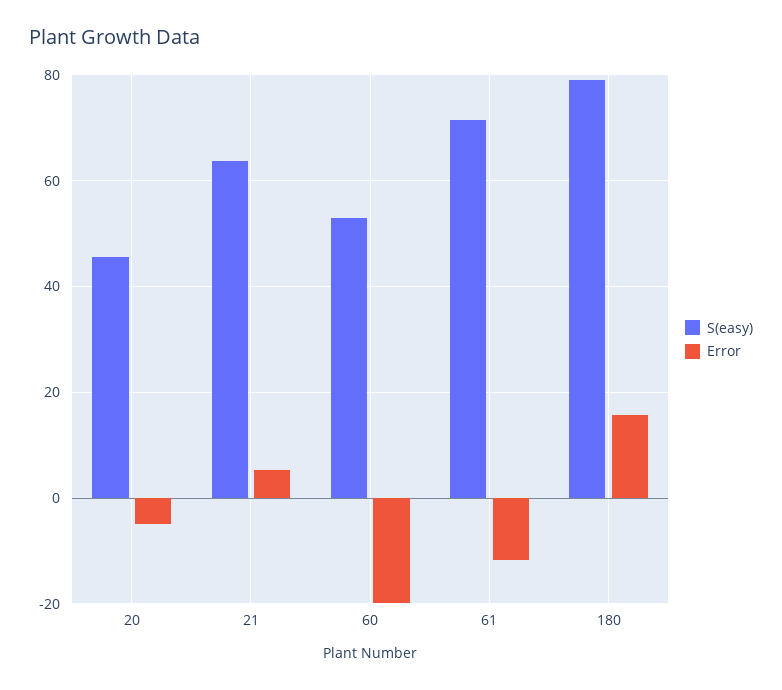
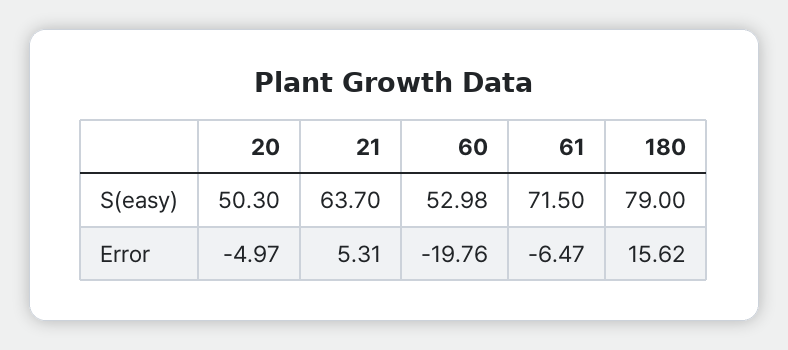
S(easy), 20: 46 -> 50.3
Error, 61: -12 -> -6.47

